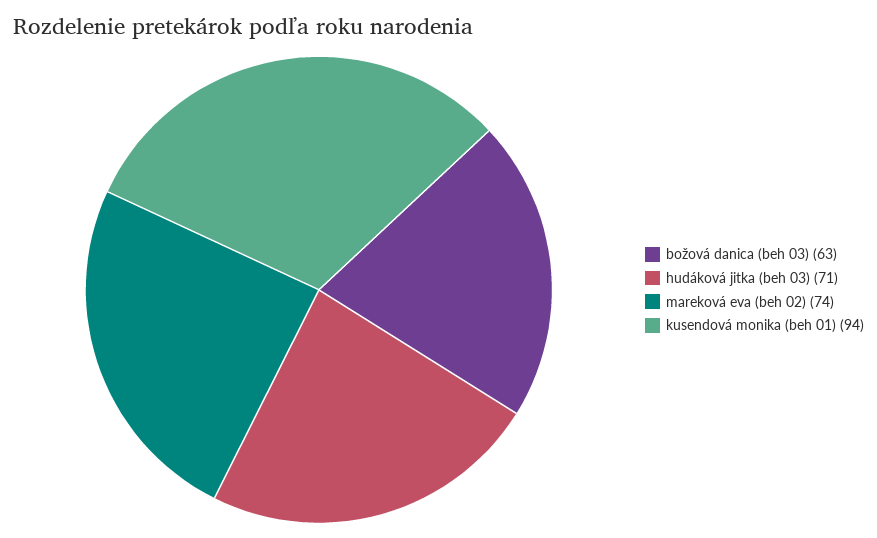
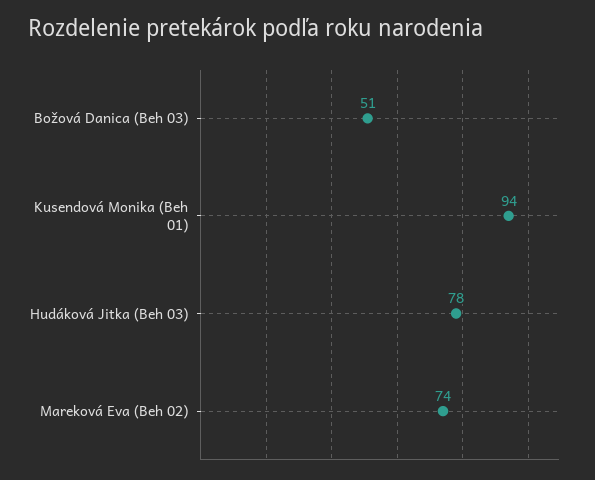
božová danica (beh 03): 63 -> 51
hudáková jitka (beh 03): 71 -> 78

